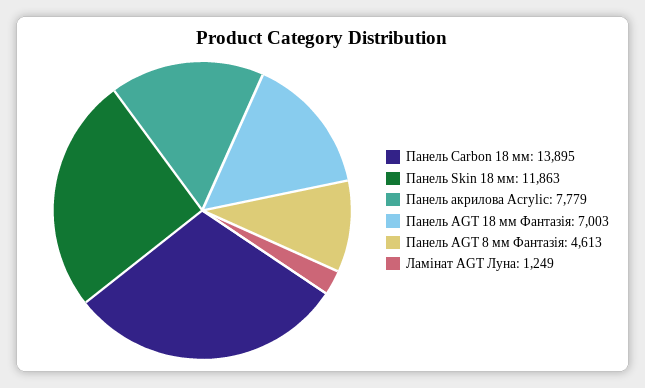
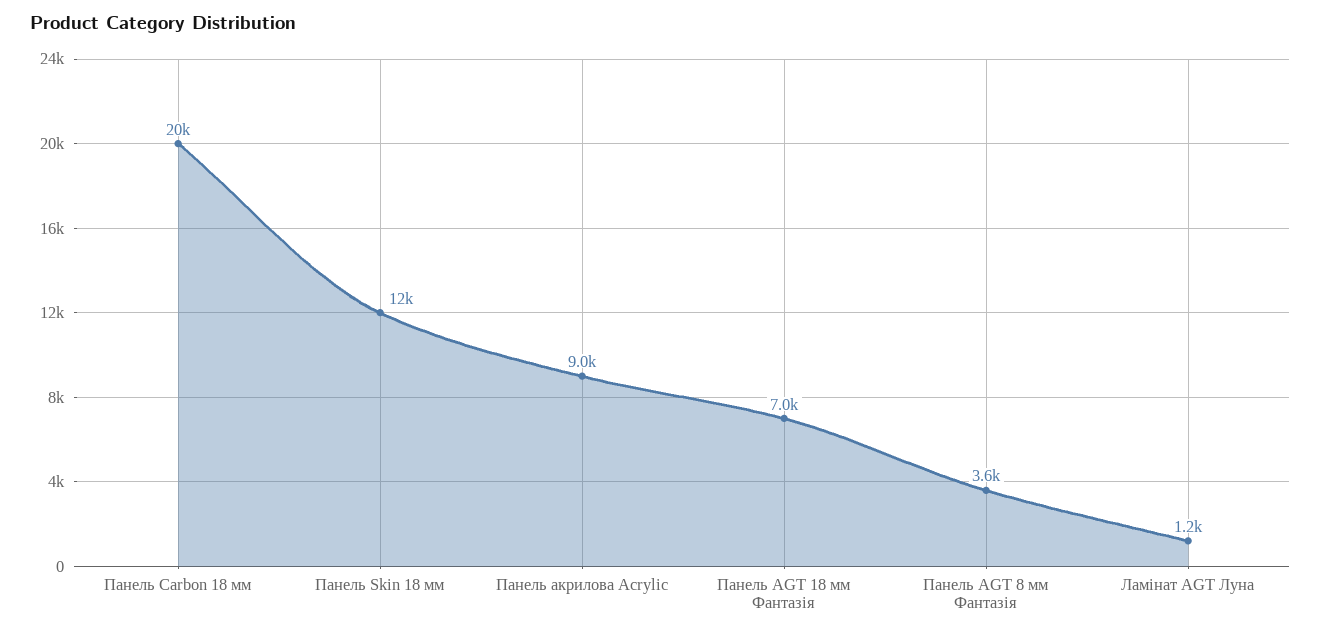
Панель Carbon 18 мм: 13895 -> 20000
Панель акрилова Acrylic: 7779 -> 9000
Панель AGT 8 мм Фантазія: 4613 -> 3600

